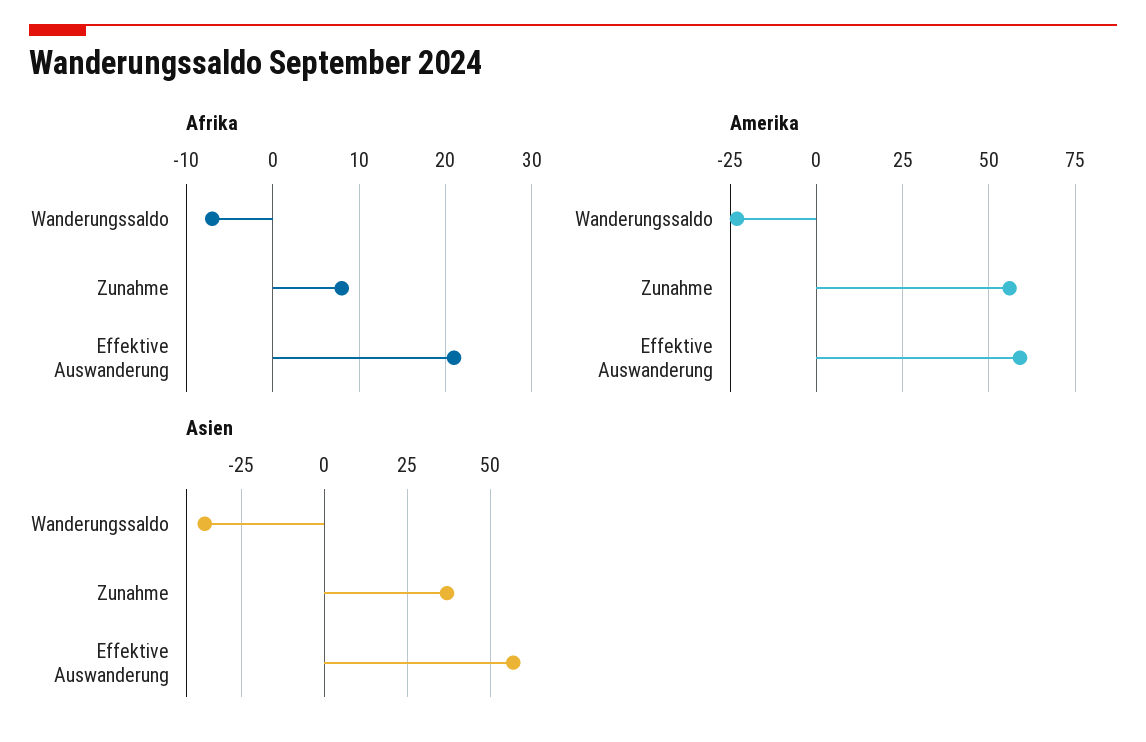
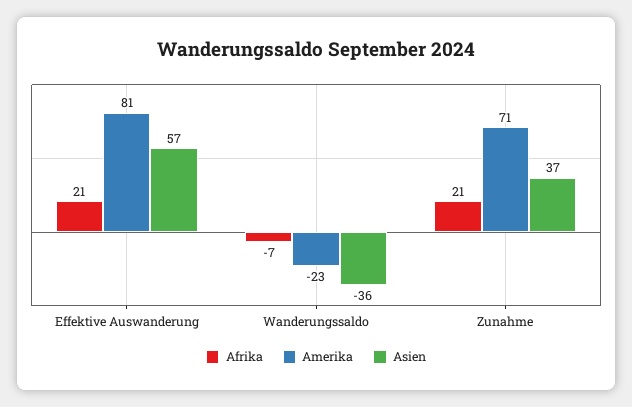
Afrika, Zunahme: 8 -> 21
Amerika, Zunahme: 55 -> 71
Amerika, Effektive Auswanderung: 60 -> 81

